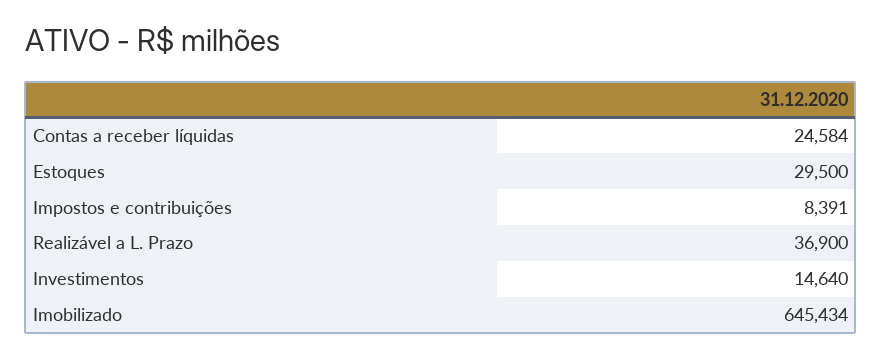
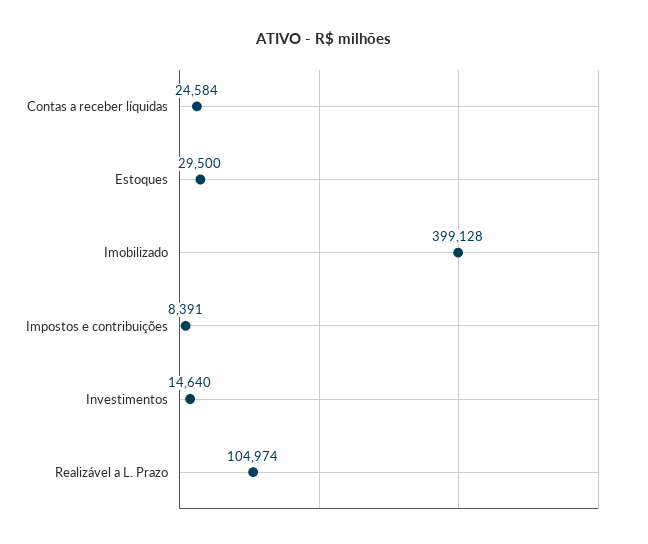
Realizável a L. Prazo: 36900 -> 104974
Imobilizado: 645434 -> 399128

